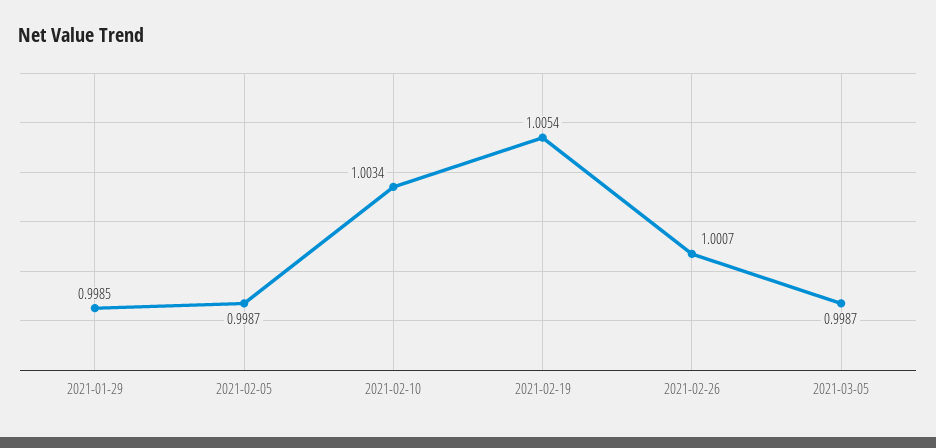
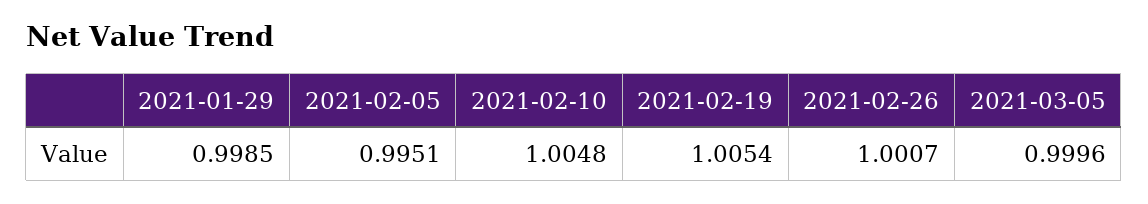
2021-02-05: 0.9987 -> 0.9951
2021-02-10: 1.0034 -> 1.0048
2021-03-05: 0.9987 -> 0.9996

